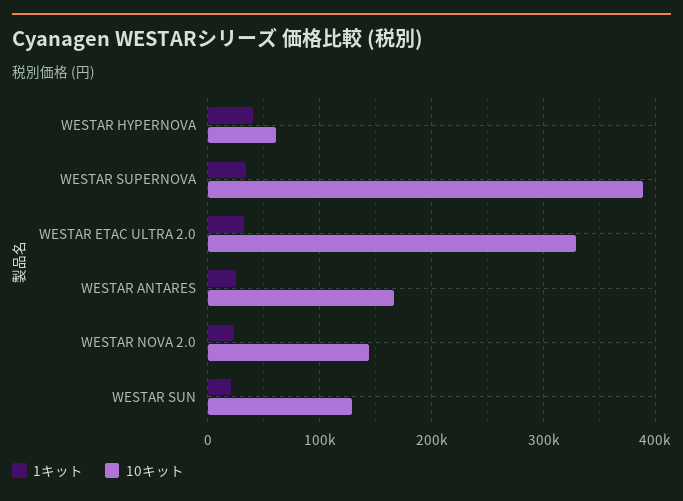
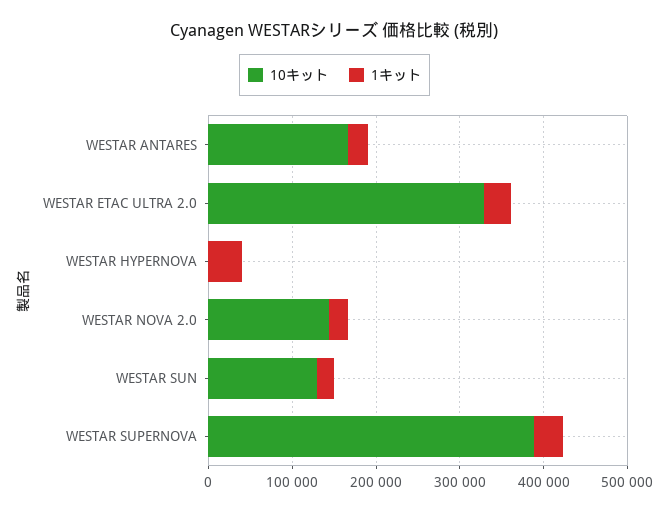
10キット, WESTAR HYPERNOVA: 60000 -> 0

